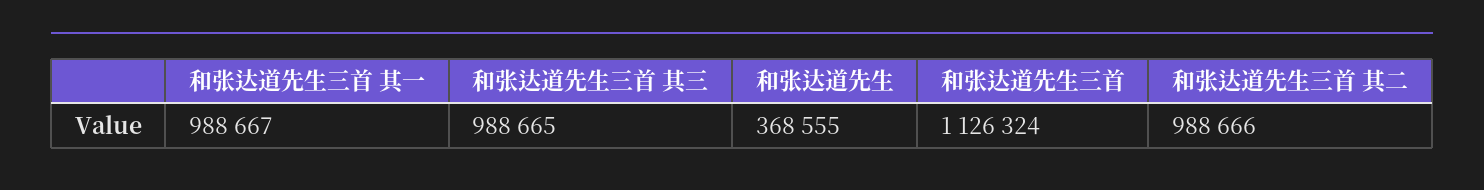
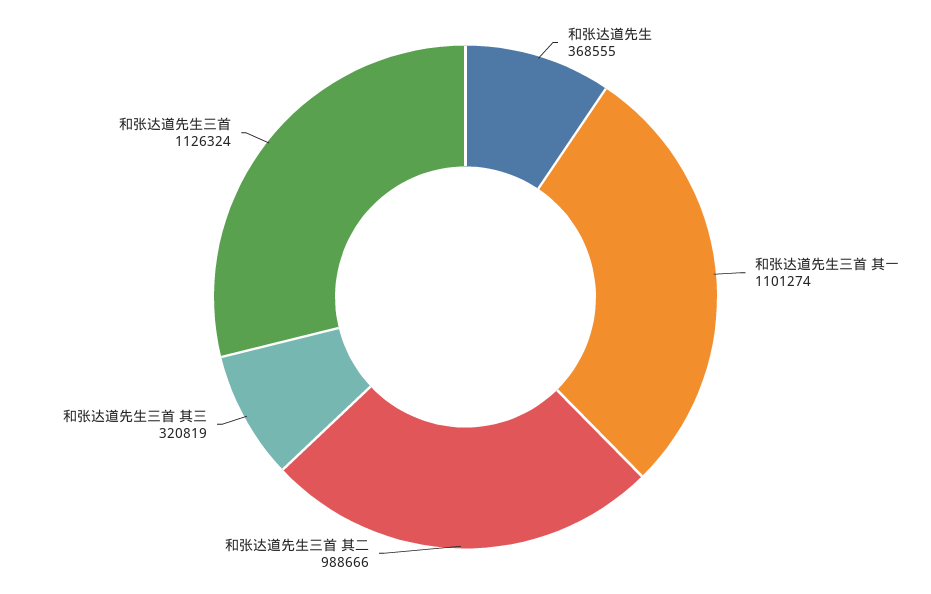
和张达道先生三首 其一: 988667 -> 1101274
和张达道先生三首 其三: 988665 -> 320819

